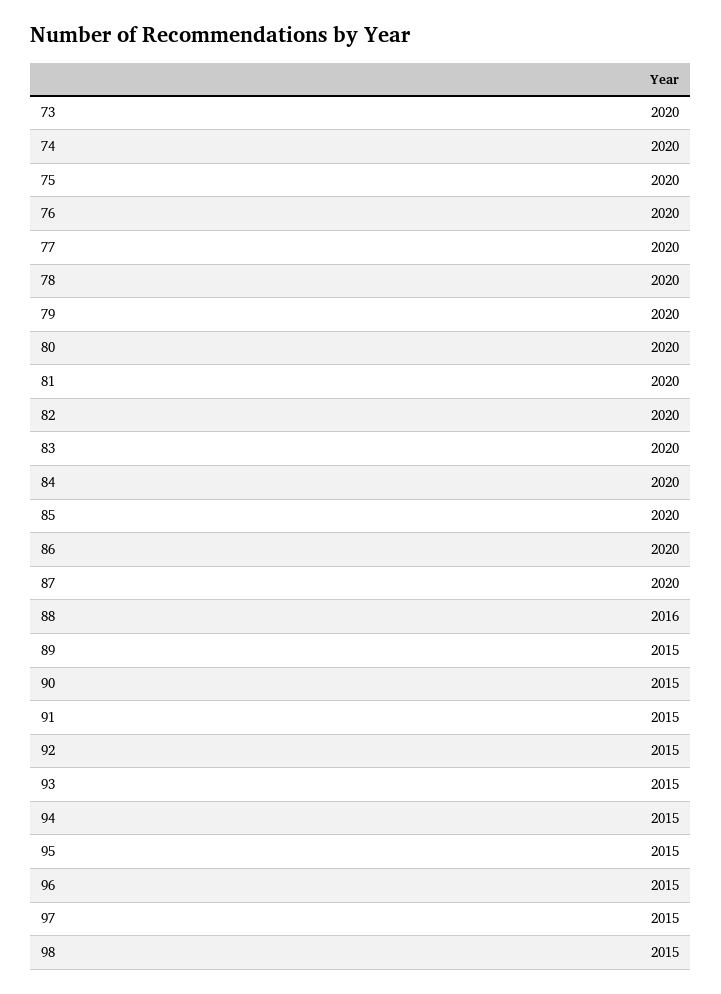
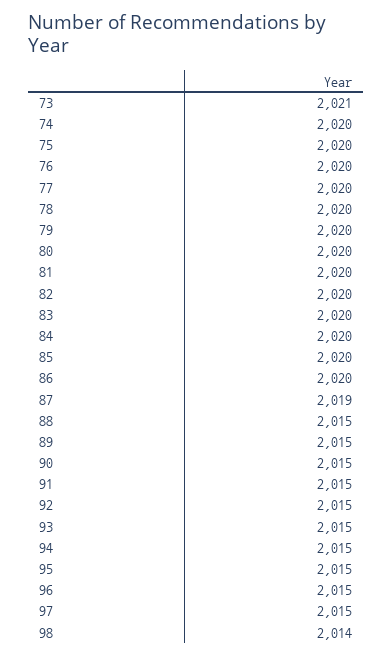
73: 2020 -> 2021
87: 2020 -> 2019
88: 2016 -> 2015
98: 2015 -> 2014

